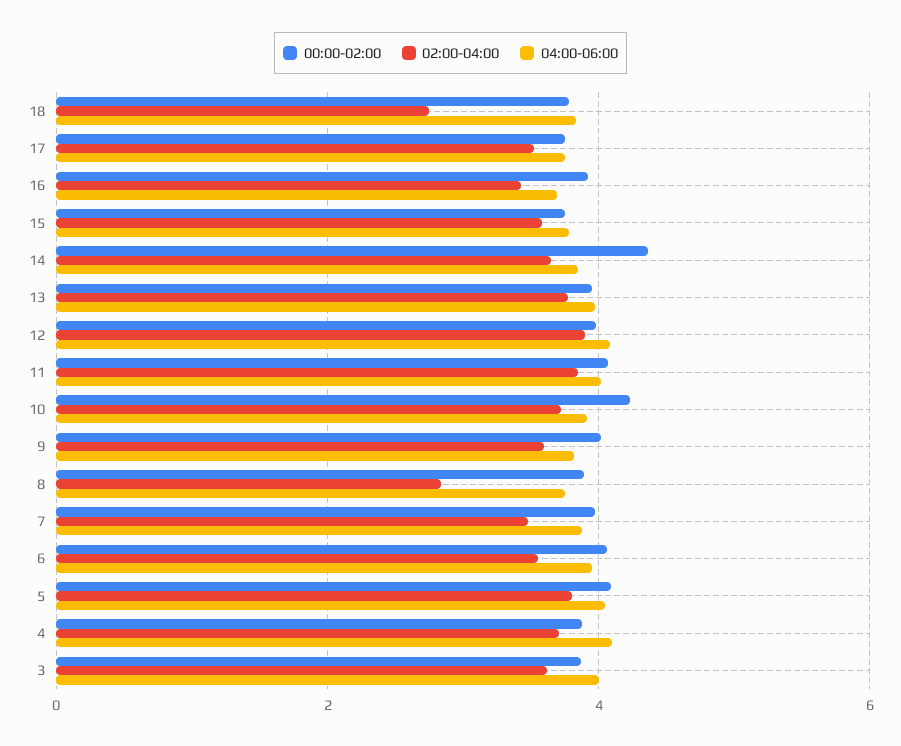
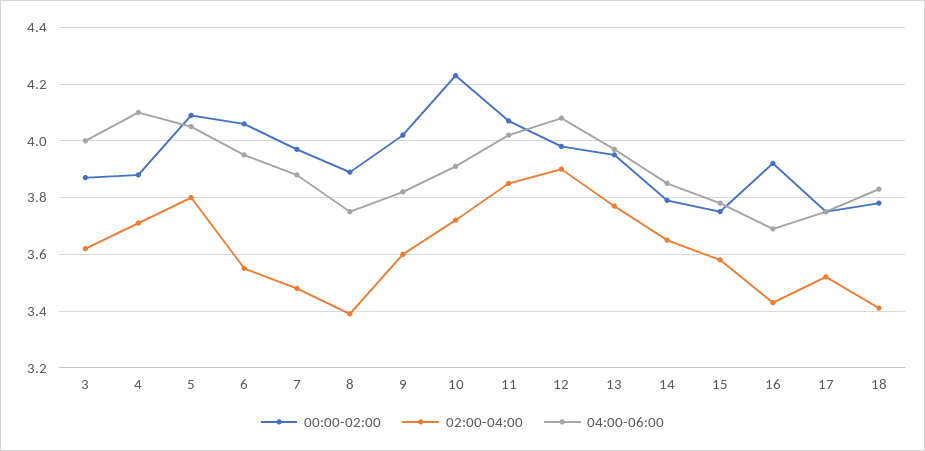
02:00-04:00, 18: 2.8 -> 3.4
00:00-02:00, 14: 4.4 -> 3.8
02:00-04:00, 8: 2.8 -> 3.4

